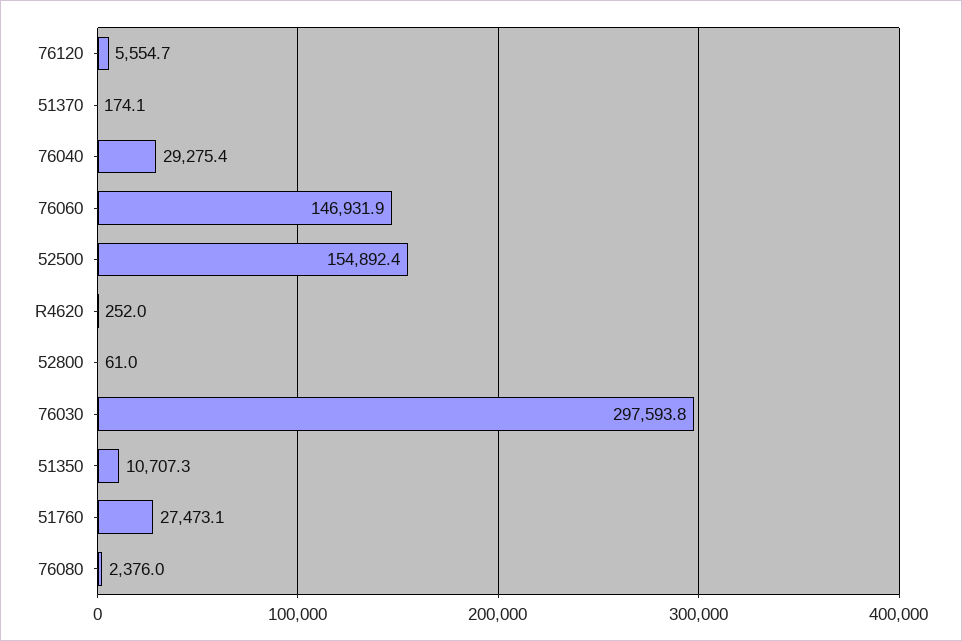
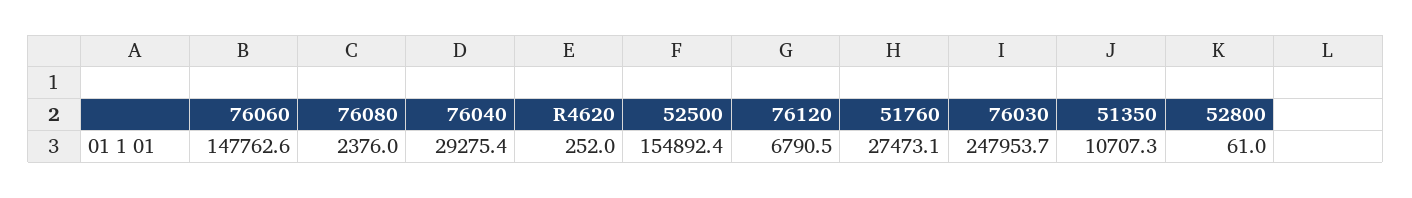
76120: 5554.7 -> 6790.5
51370: 174.1 -> none
76060: 146931.9 -> 147762.6
76030: 297593.8 -> 247953.7

